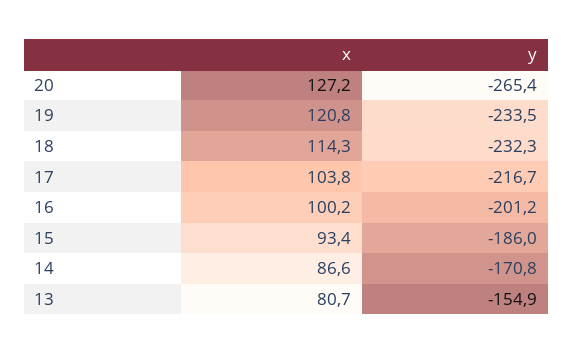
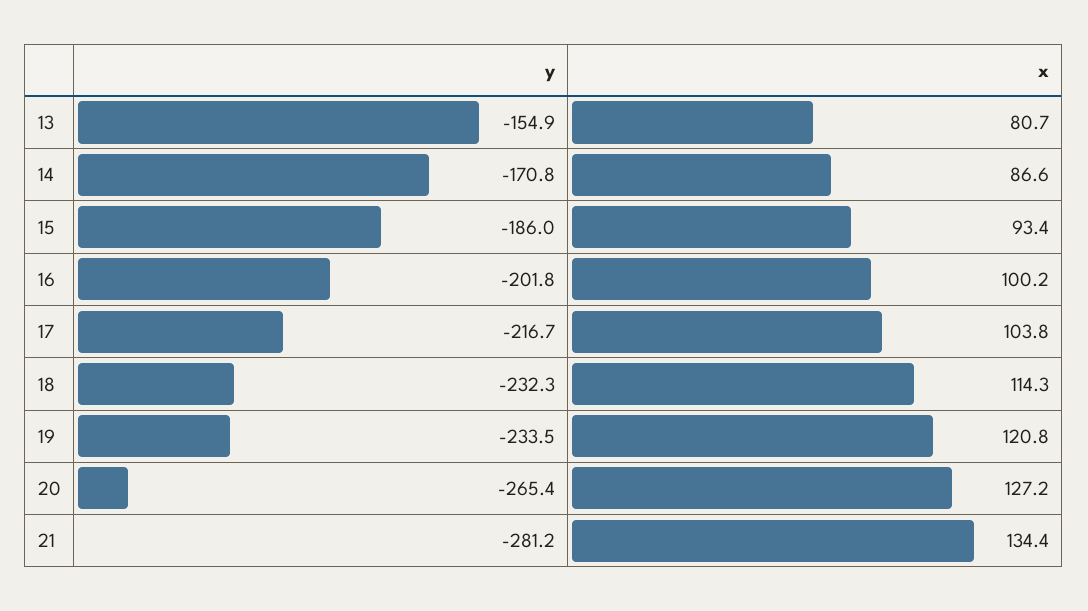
y, 16: -201.2 -> -201.8
y, 21: none -> -281.2
x, 21: none -> 134.4

